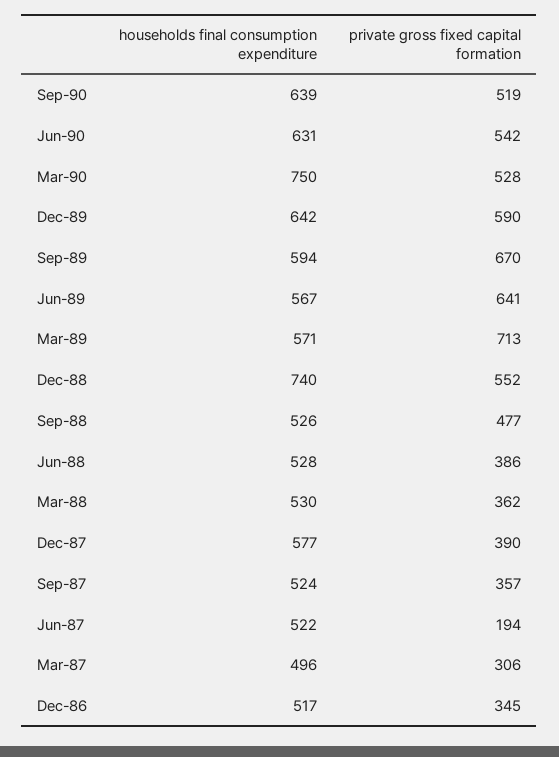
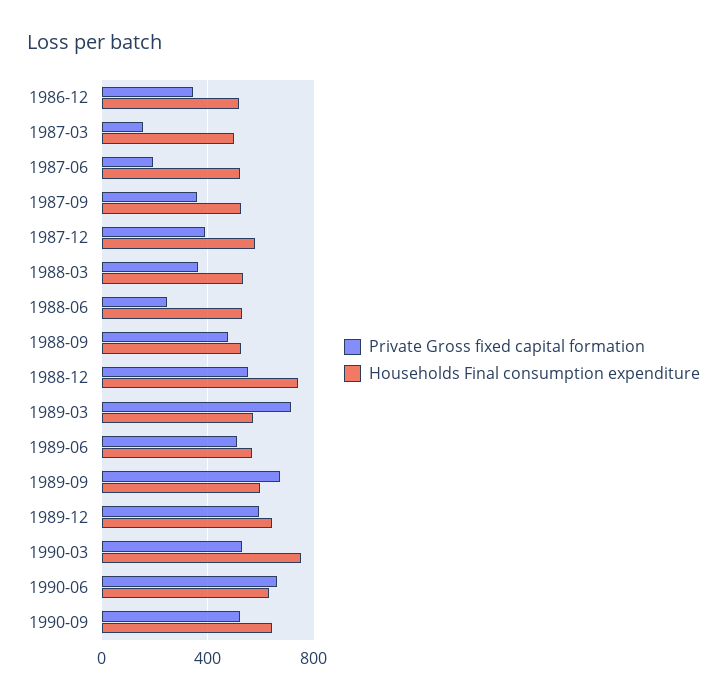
private gross fixed capital formation, Jun-90: 542 -> 650
private gross fixed capital formation, Jun-89: 641 -> 500
private gross fixed capital formation, Jun-88: 386 -> 250
private gross fixed capital formation, Mar-87: 306 -> 150

